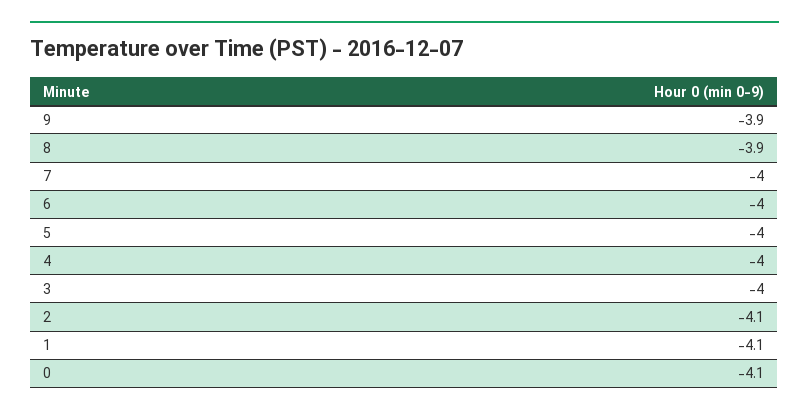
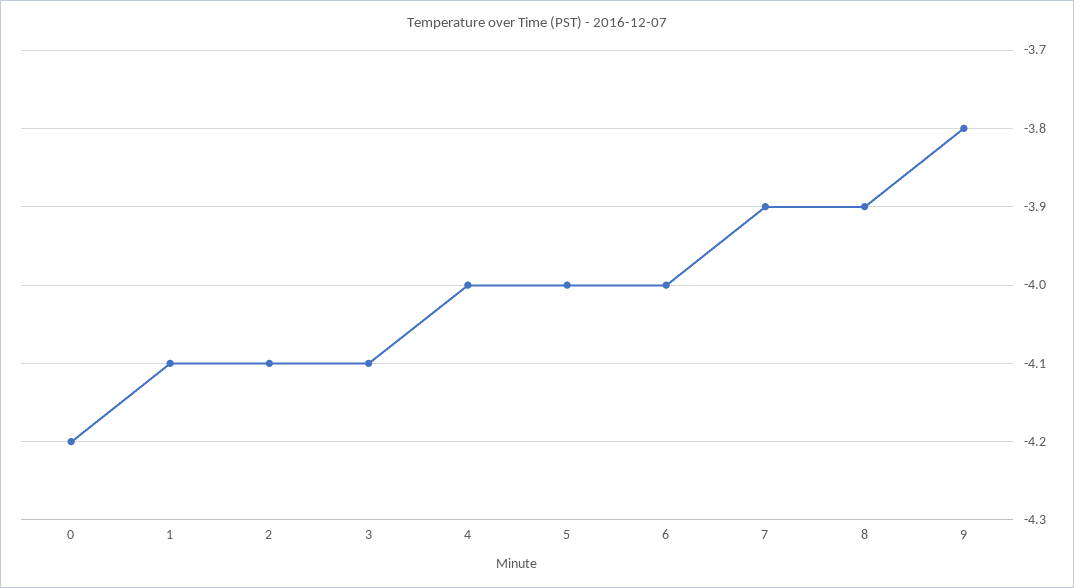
9: -3.9 -> -3.8
7: -4 -> -3.9
3: -4 -> -4.1
0: -4.1 -> -4.2

